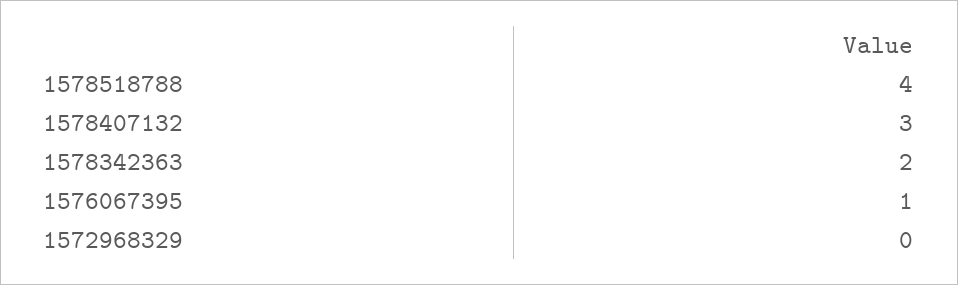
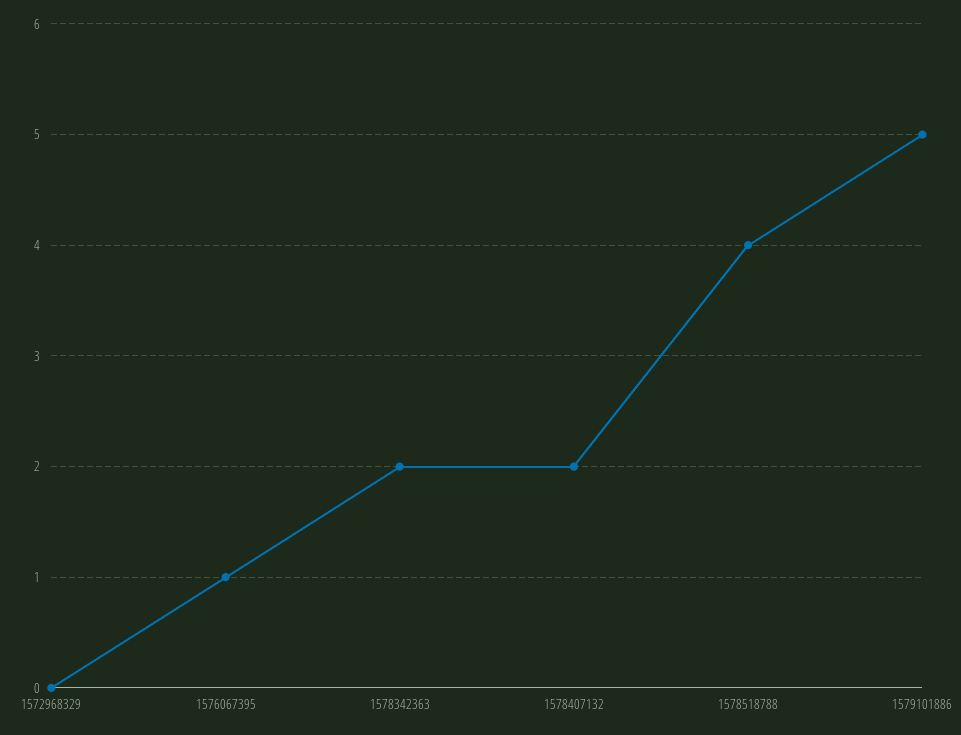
1578407132: 3 -> 2
1579101886: none -> 5

